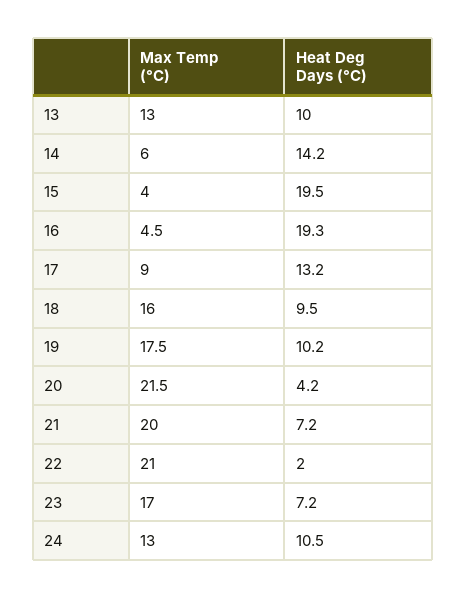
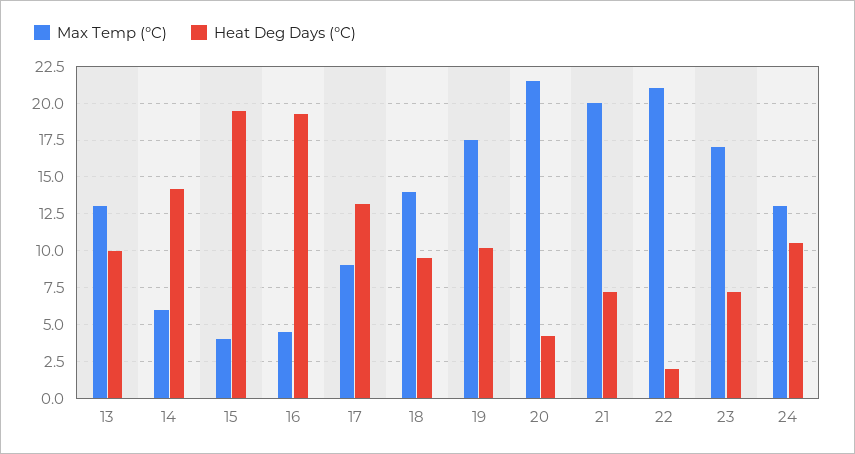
Max Temp (°C), 18: 16 -> 14

